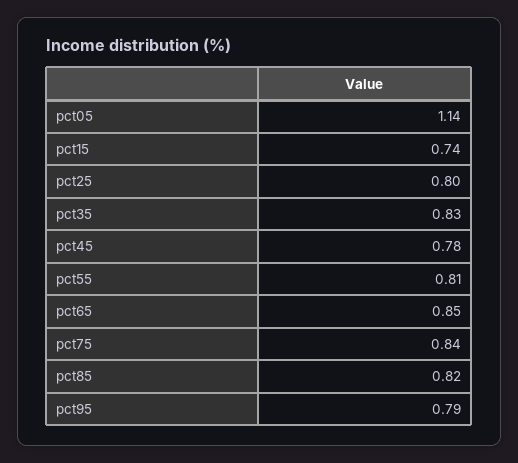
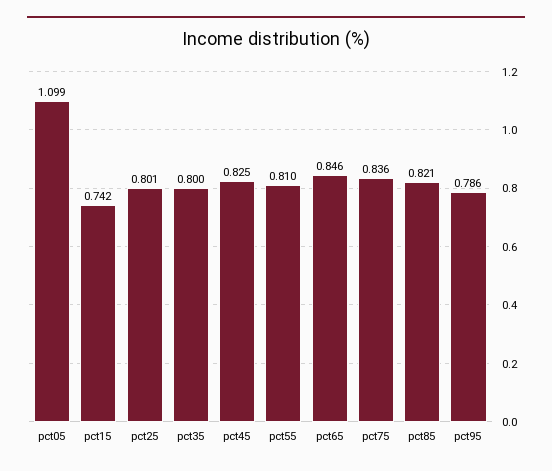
pct05: 1.14 -> 1.099
pct35: 0.83 -> 0.8
pct45: 0.78 -> 0.825

